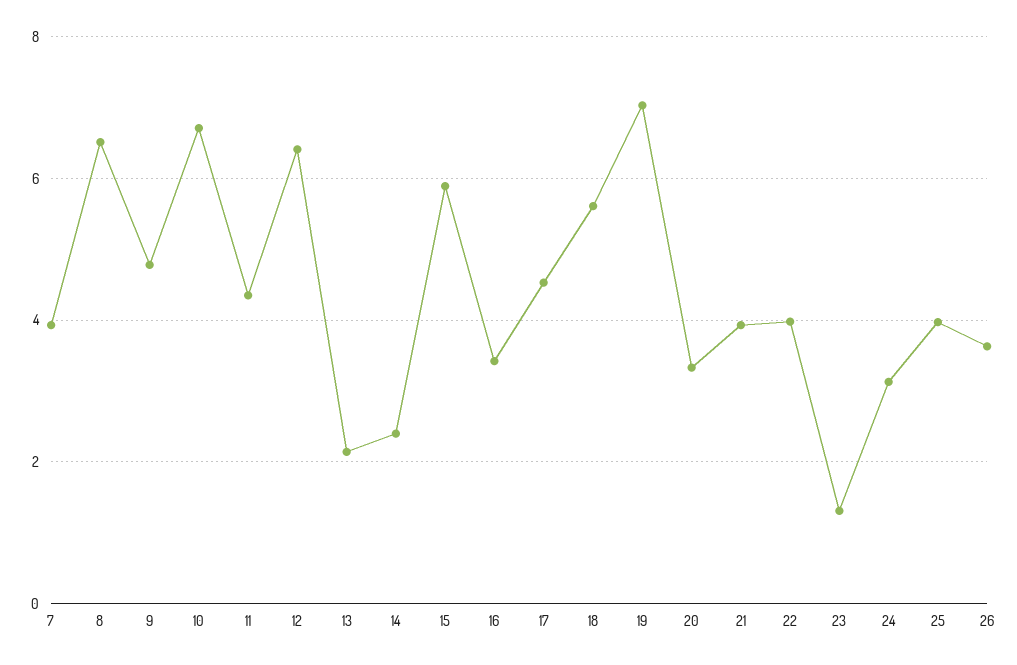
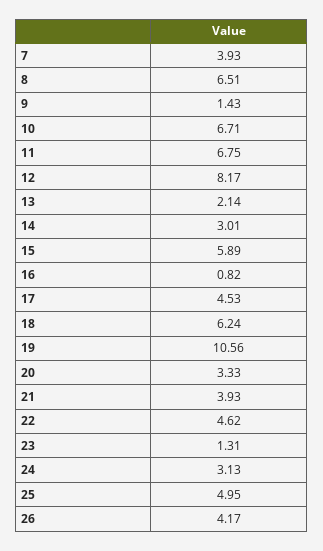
9: 4.8 -> 1.43
11: 4.4 -> 6.75
12: 6.4 -> 8.17
14: 2.4 -> 3.01
16: 3.4 -> 0.82
18: 5.6 -> 6.24
19: 7 -> 10.56
22: 4 -> 4.62
25: 4 -> 4.95
26: 3.6 -> 4.17

